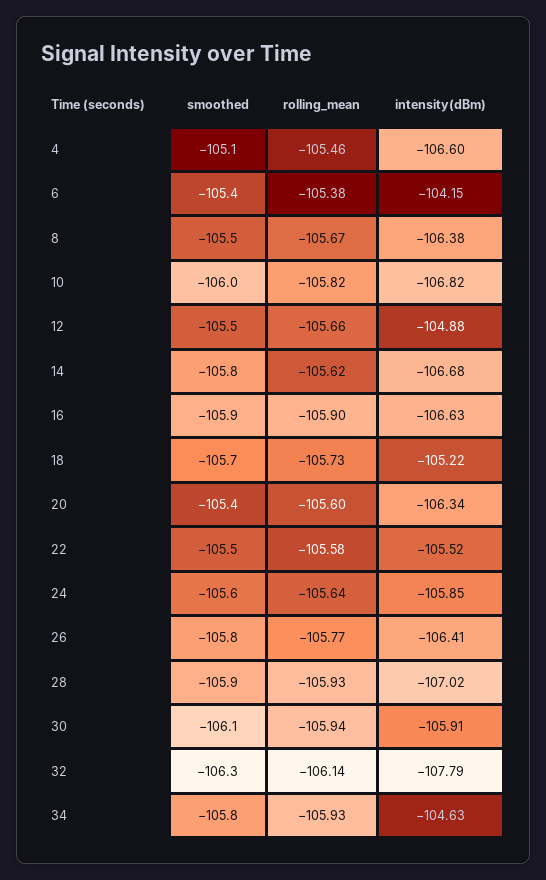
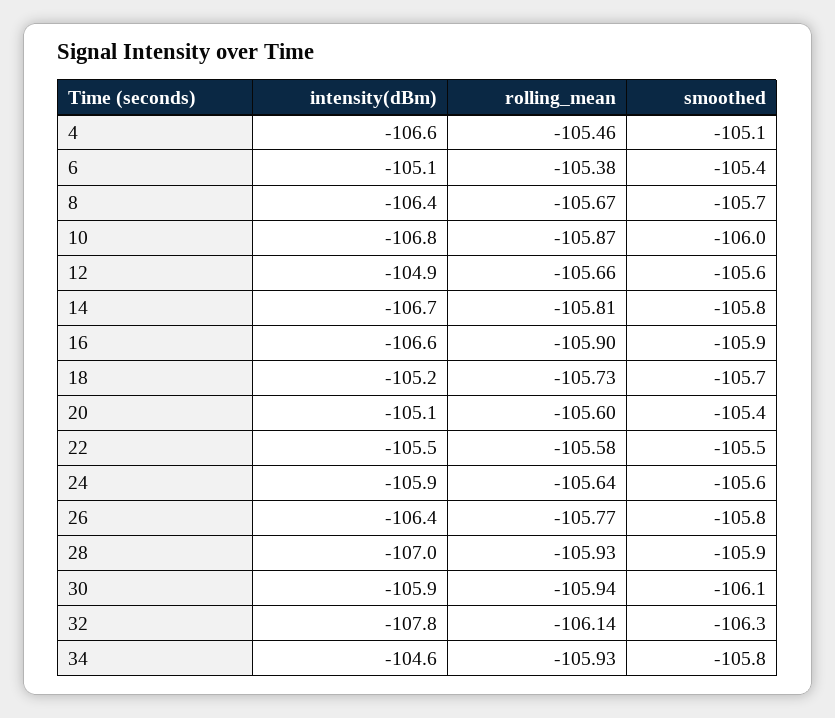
intensity(dBm), 6: -104.15 -> -105.1
smoothed, 8: -105.5 -> -105.7
rolling_mean, 10: -105.82 -> -105.87
smoothed, 12: -105.5 -> -105.6
rolling_mean, 14: -105.62 -> -105.81
intensity(dBm), 20: -106.34 -> -105.1

